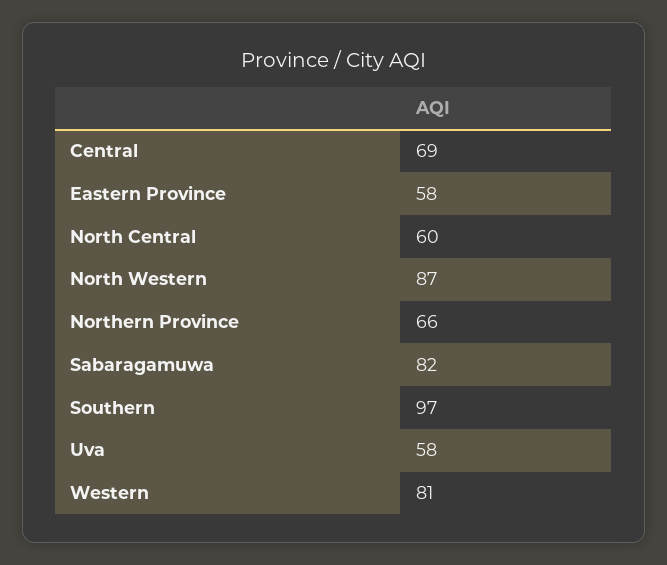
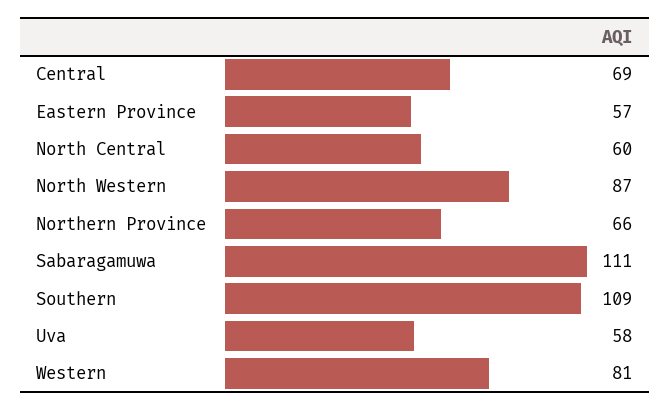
Eastern Province: 58 -> 57
Sabaragamuwa: 82 -> 111
Southern: 97 -> 109

